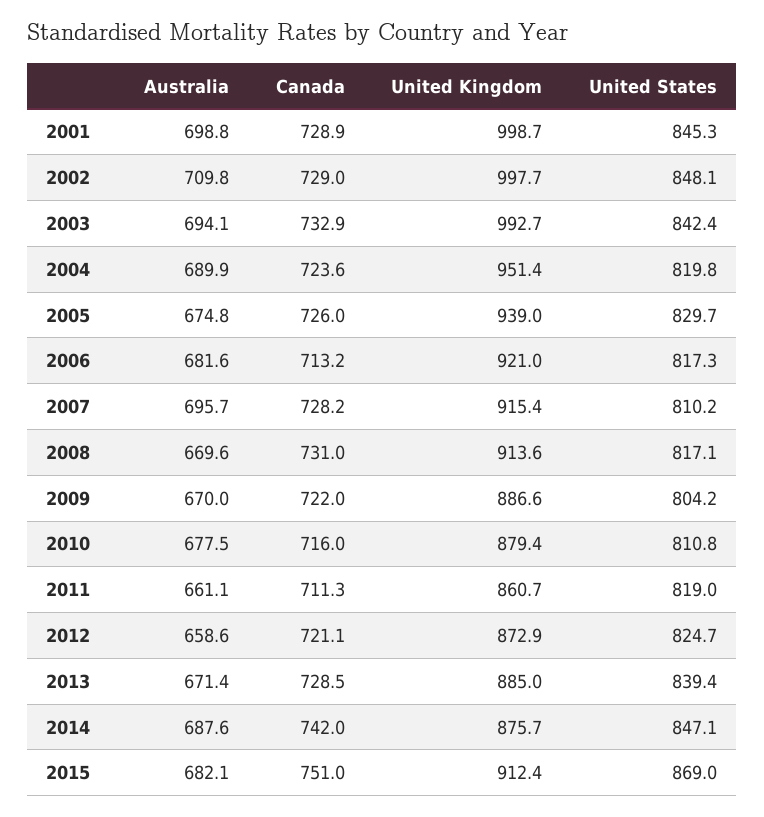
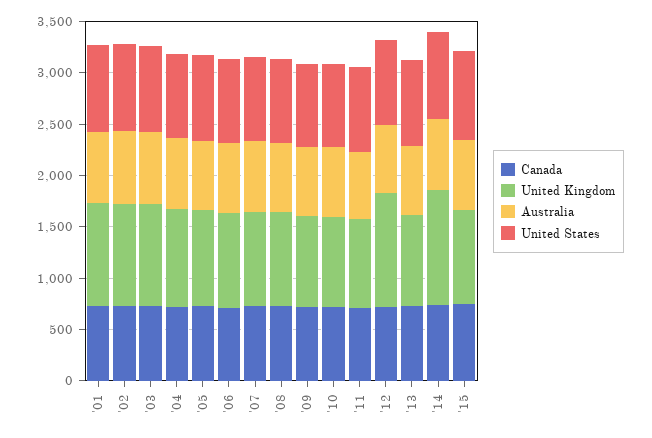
United Kingdom, 2012: 872.9 -> 1100
United Kingdom, 2014: 875.7 -> 1100

